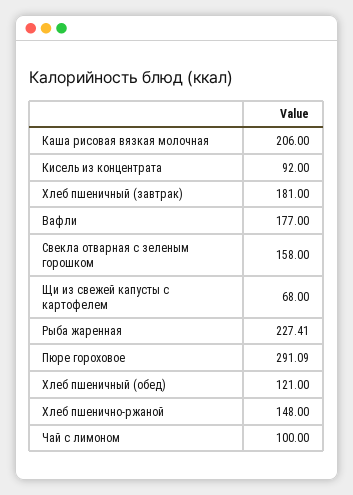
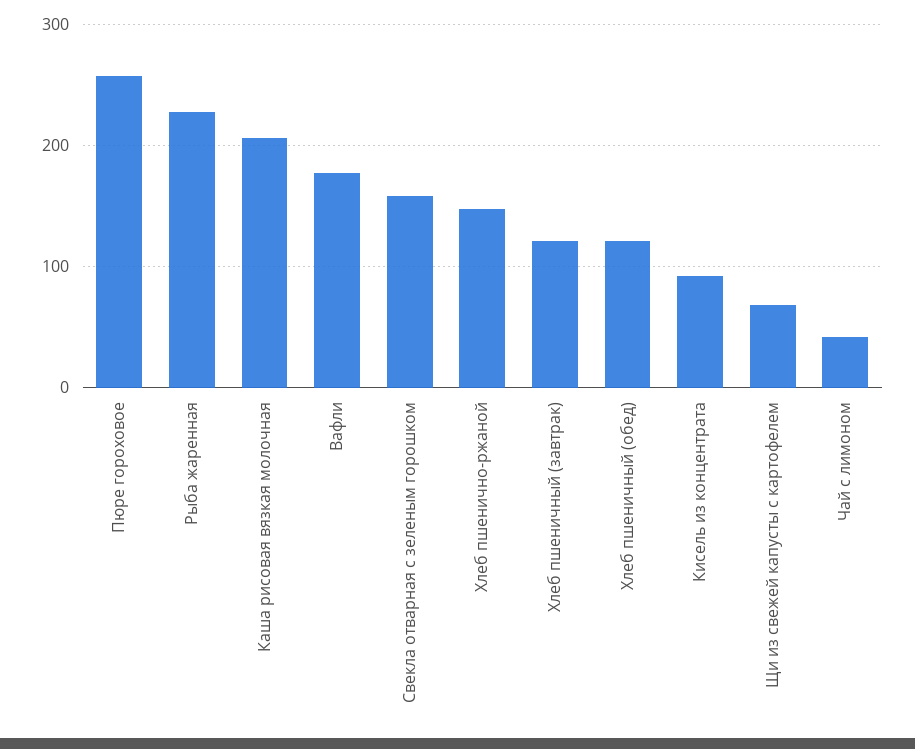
Хлеб пшеничный (завтрак): 181 -> 120
Пюре гороховое: 291.09 -> 260
Чай с лимоном: 100 -> 40

